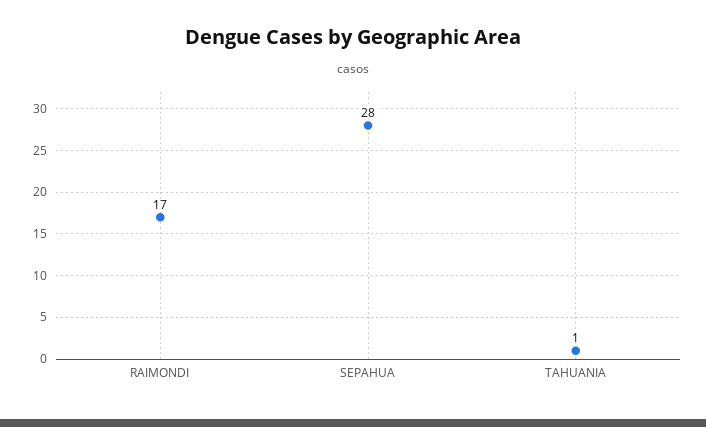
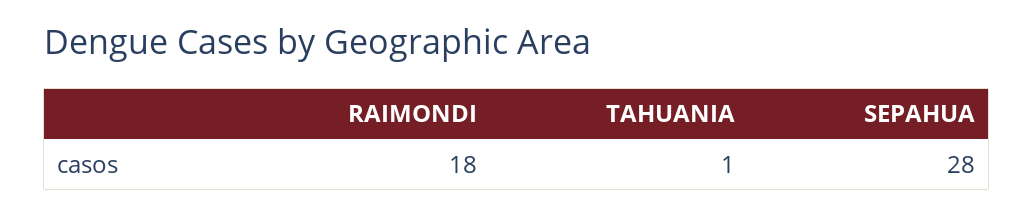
RAIMONDI: 17 -> 18

